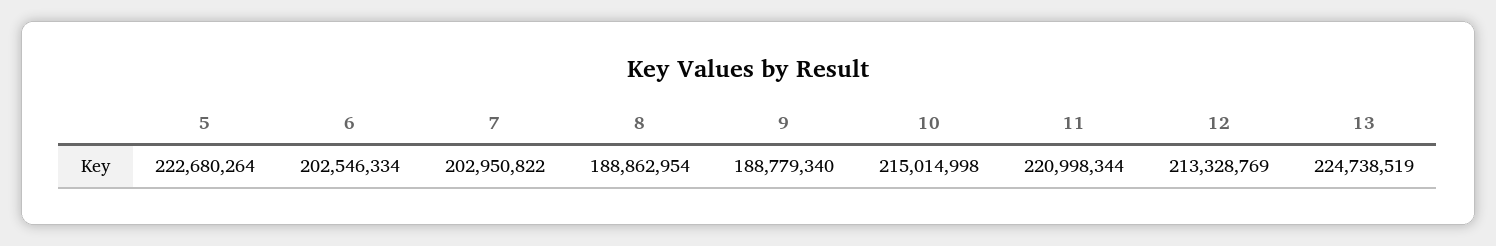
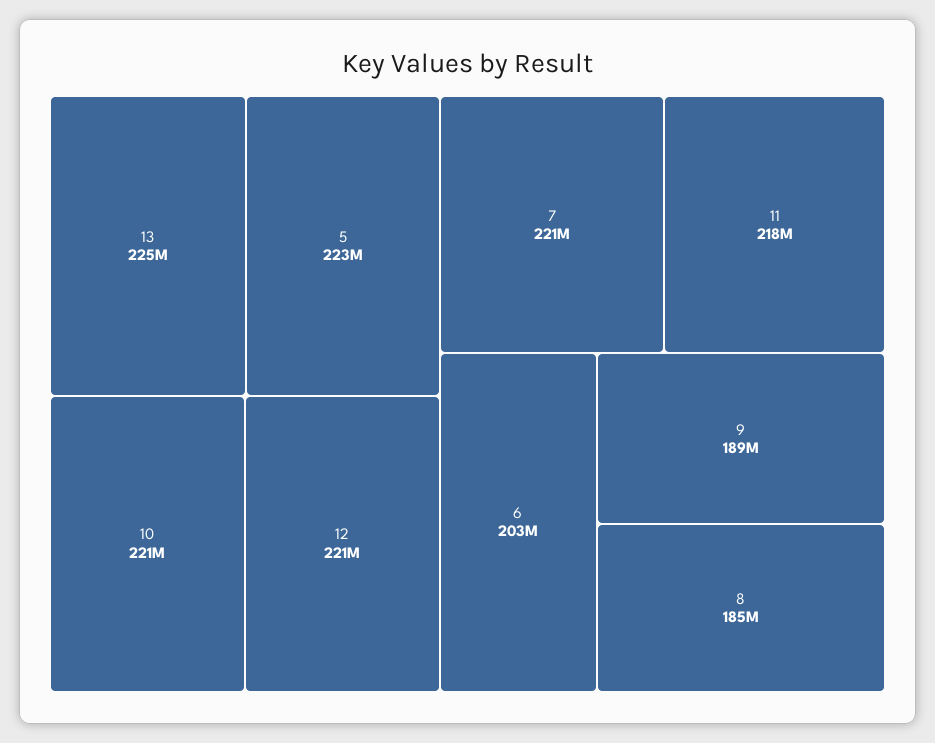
7: 202950822 -> 221000000
8: 188862954 -> 185000000
10: 215014998 -> 221000000
11: 220998344 -> 218000000
12: 213328769 -> 221000000

